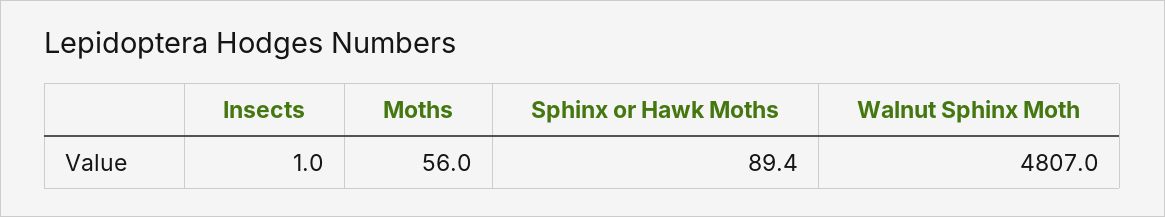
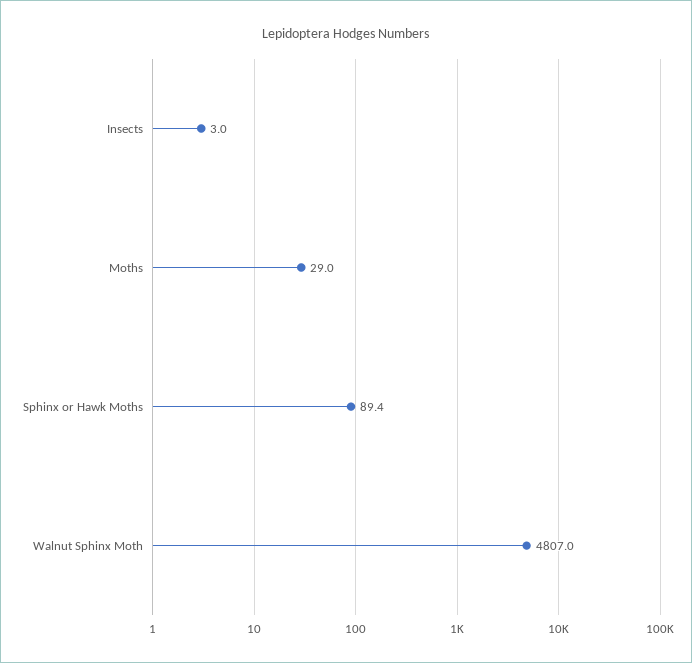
Insects: 1 -> 3
Moths: 56 -> 29

